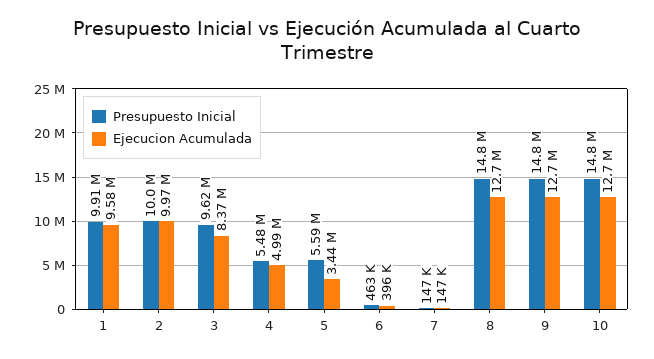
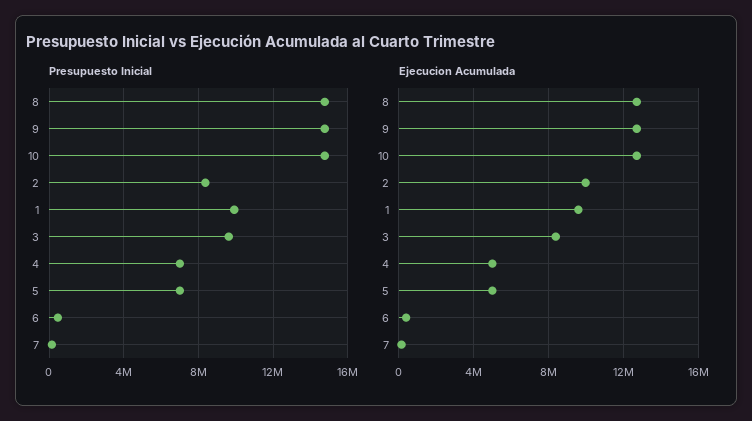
Presupuesto Inicial, 2: 10000000 -> 8500000
Presupuesto Inicial, 4: 5480000 -> 7000000
Presupuesto Inicial, 5: 5590000 -> 7000000
Ejecucion Acumulada, 5: 3440000 -> 5000000

